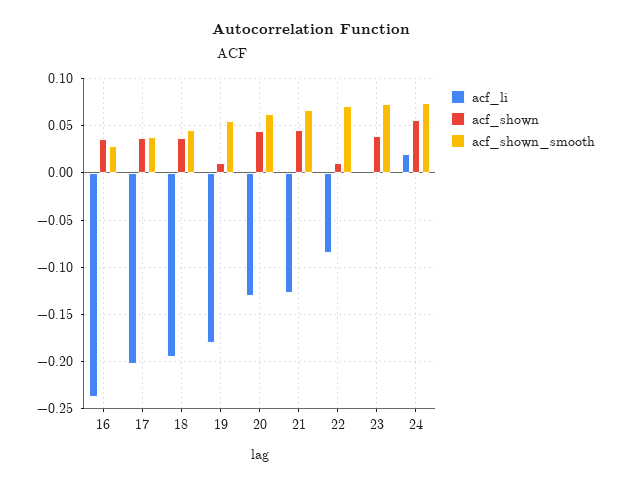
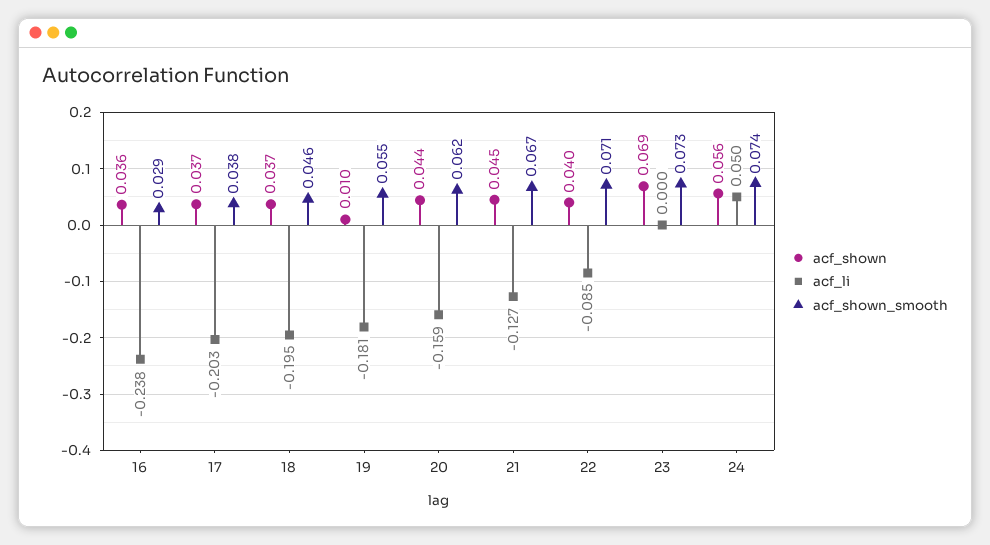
acf_li, 20: -0.13 -> -0.159
acf_shown, 22: 0.01 -> 0.04
acf_shown, 23: 0.04 -> 0.069
acf_li, 24: 0.02 -> 0.05

